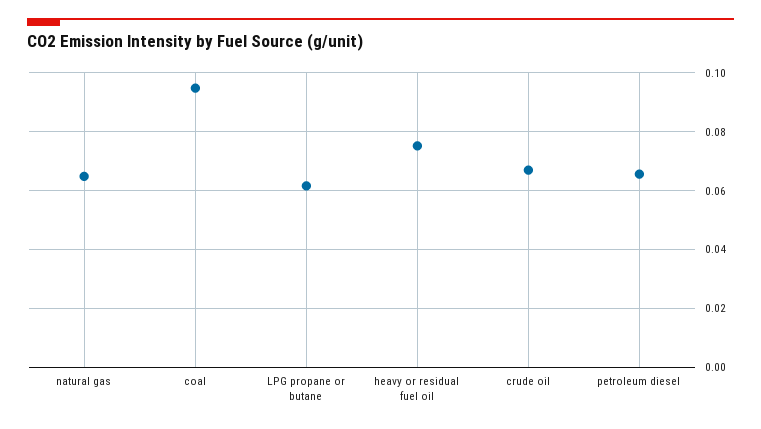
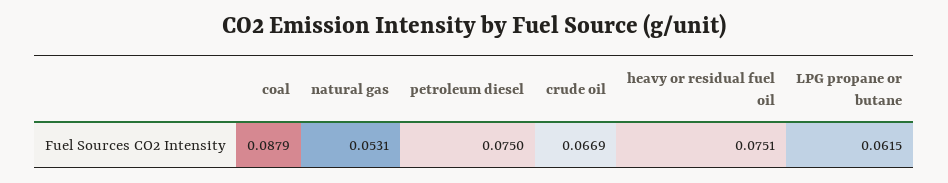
natural gas: 0.065 -> 0.0531
coal: 0.095 -> 0.0879
petroleum diesel: 0.065 -> 0.075

